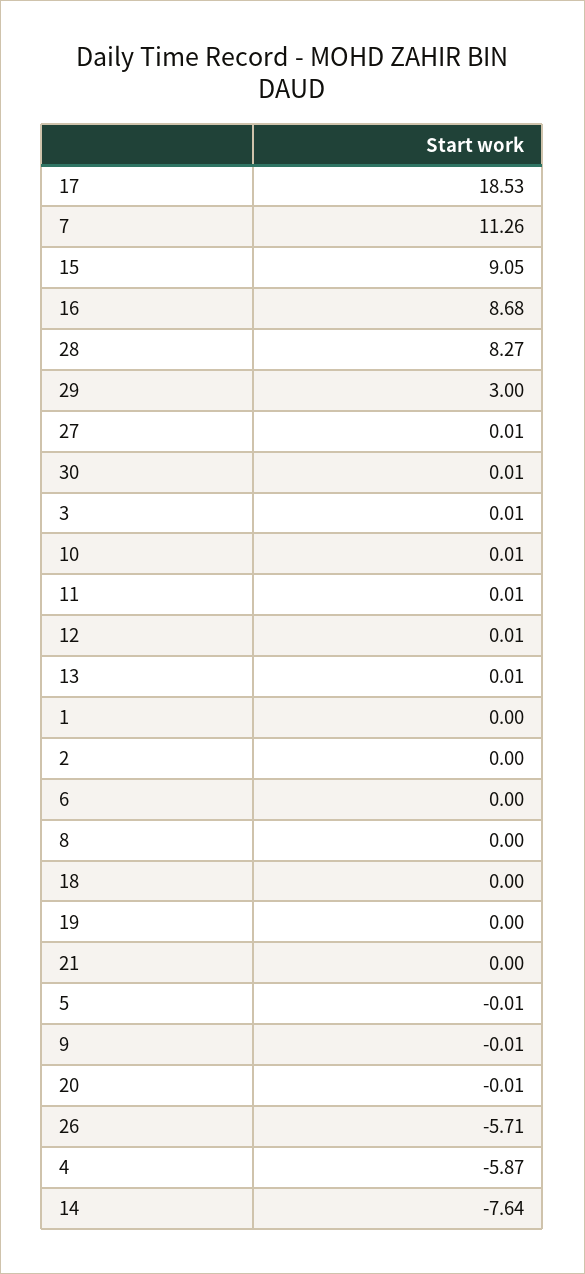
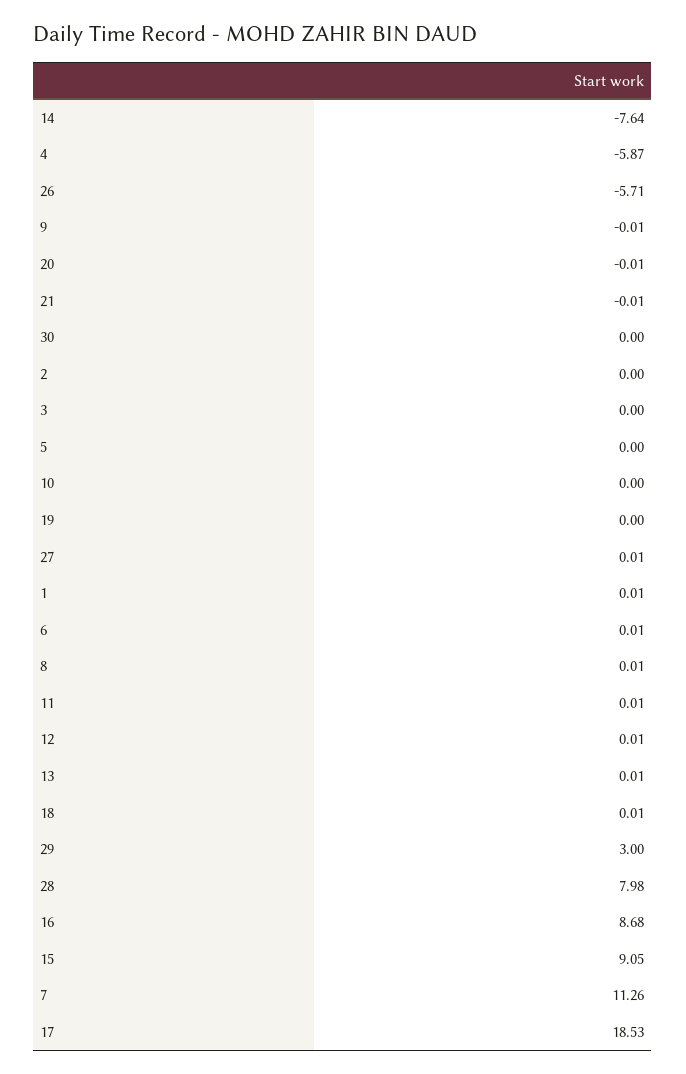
28: 8.27 -> 7.98
30: 0.01 -> 0
3: 0.01 -> 0
10: 0.01 -> 0
1: 0 -> 0.01
6: 0 -> 0.01
8: 0 -> 0.01
18: 0 -> 0.01
21: 0 -> -0.01
5: -0.01 -> 0

